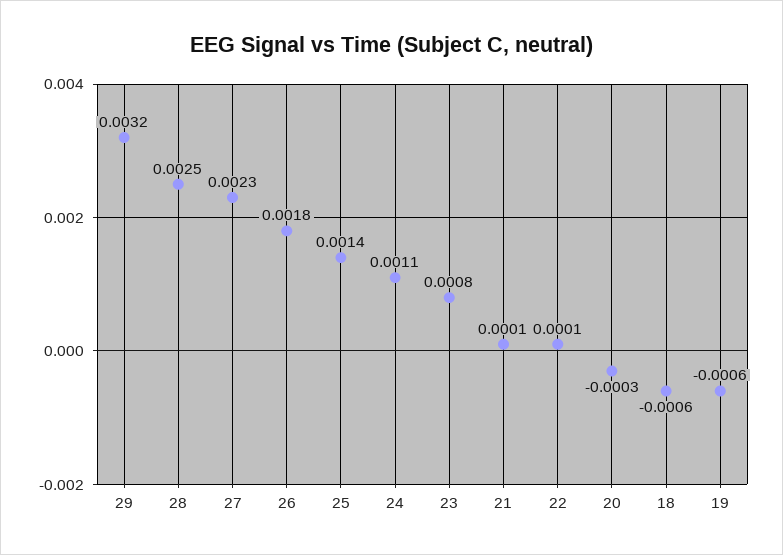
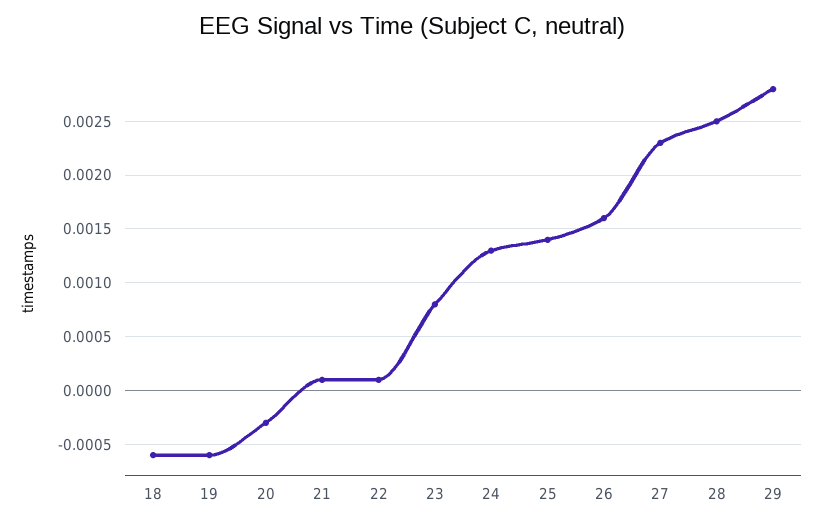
29: 0.0032 -> 0.0028
26: 0.0018 -> 0.0016
24: 0.0011 -> 0.0013

